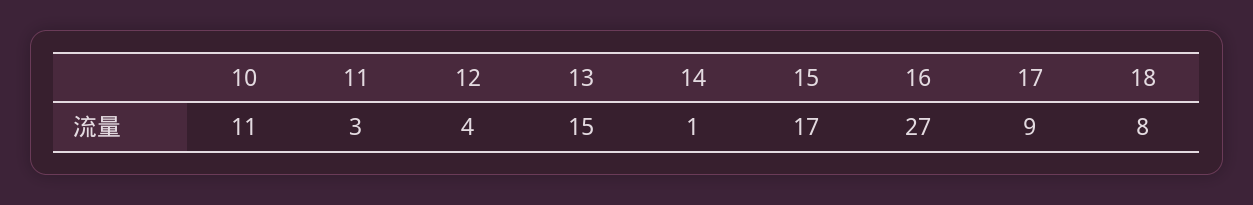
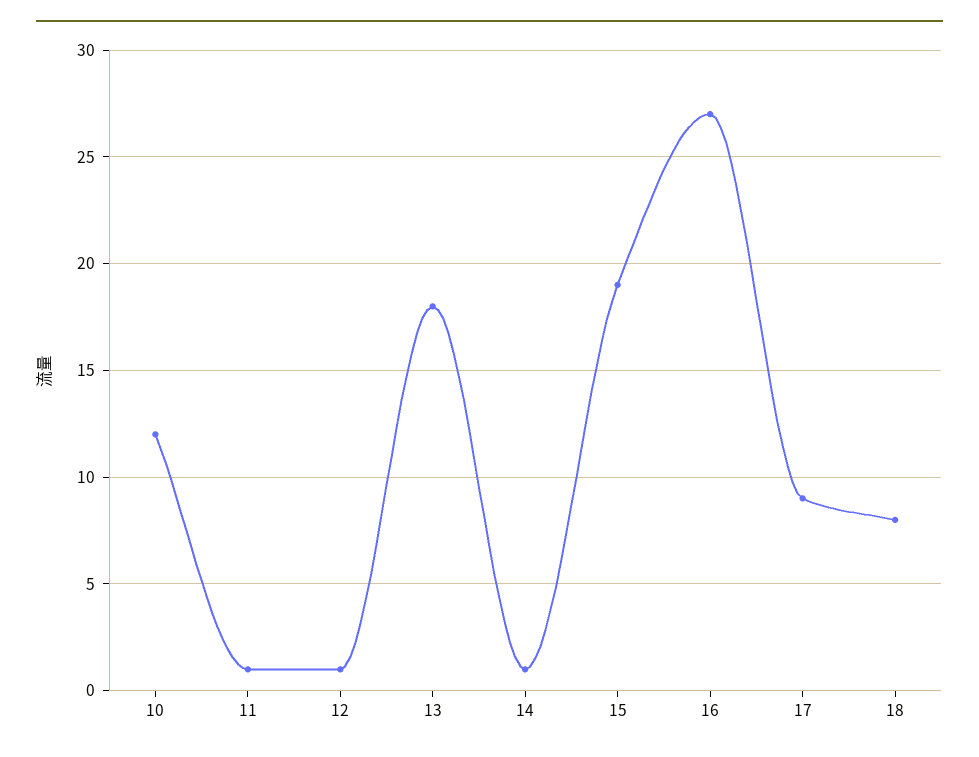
10: 11 -> 12
11: 3 -> 1
12: 4 -> 1
13: 15 -> 18
15: 17 -> 19

